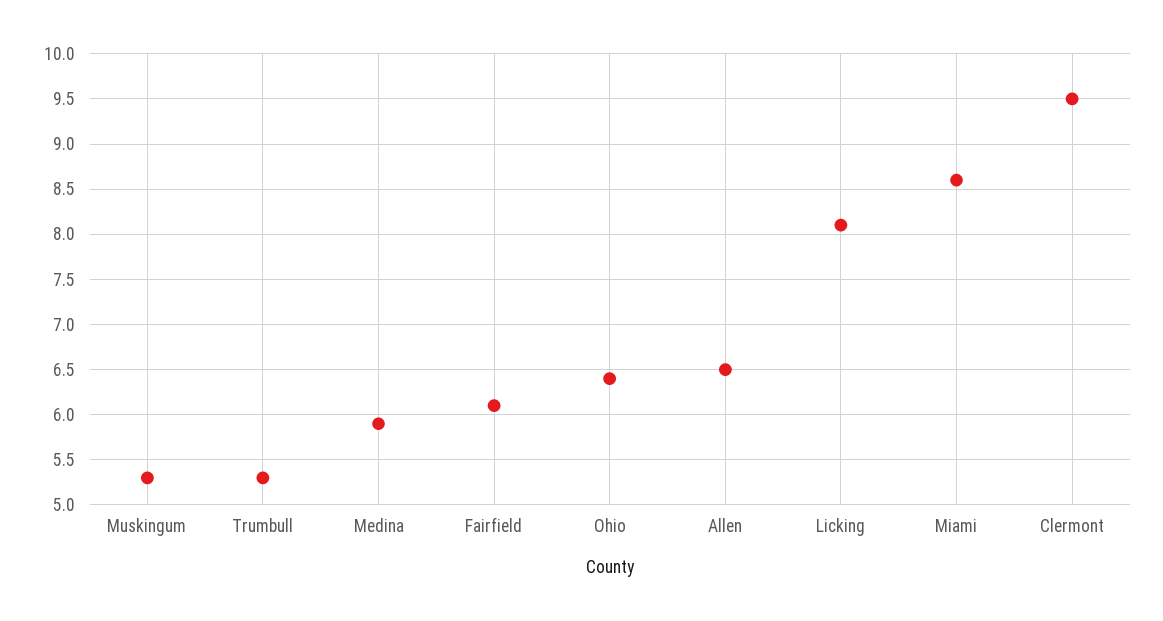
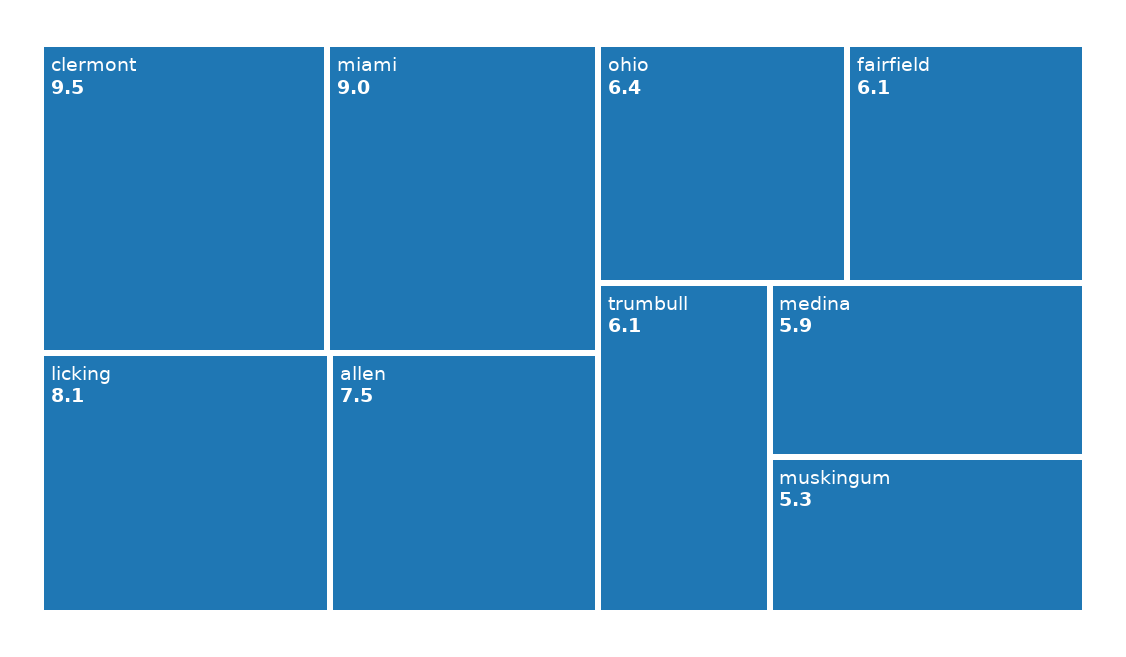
Trumbull: 5.3 -> 6.1
Allen: 6.5 -> 7.5
Miami: 8.6 -> 9

